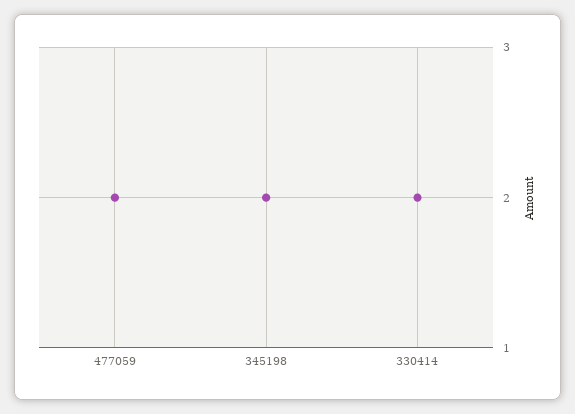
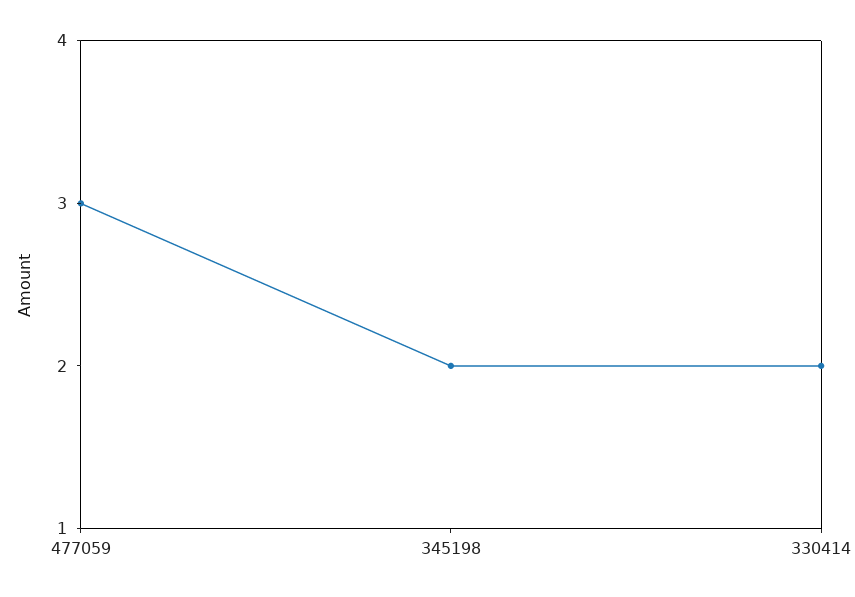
477059: 2 -> 3

